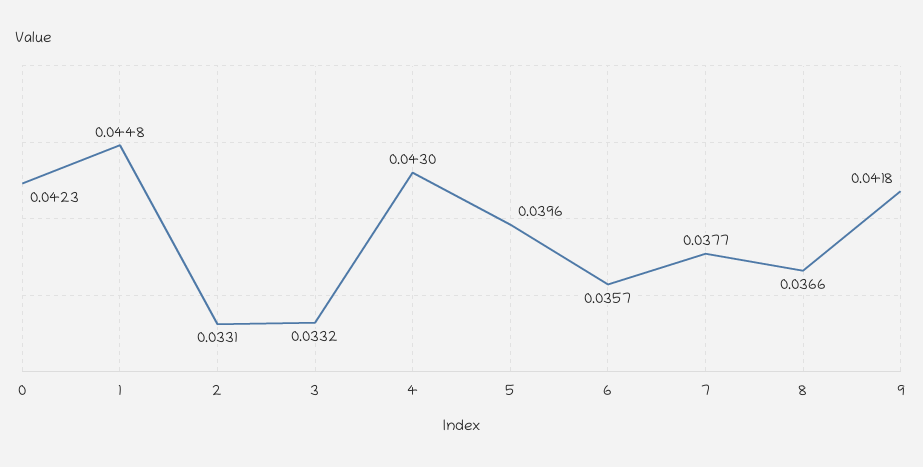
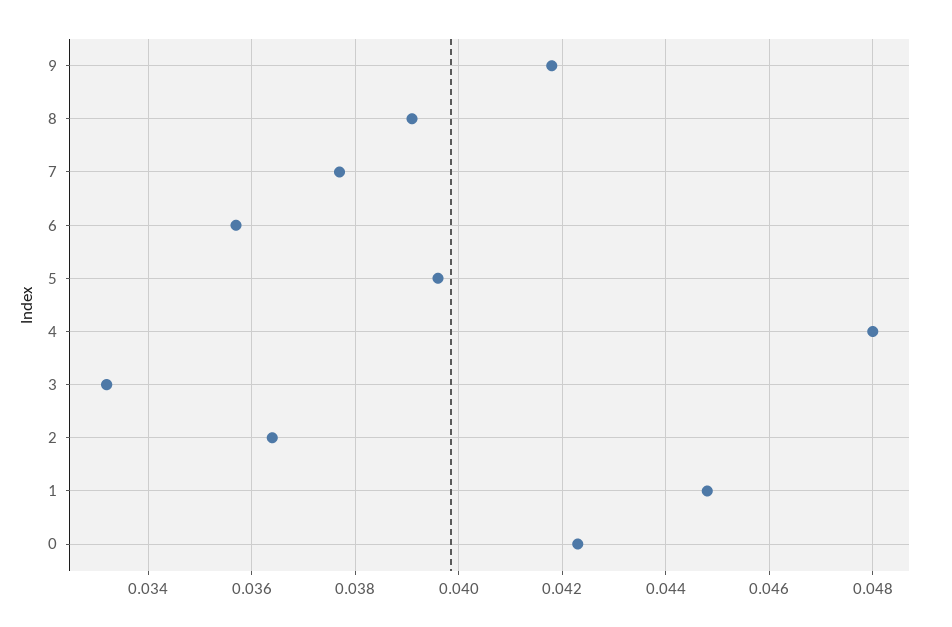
2: 0.0331 -> 0.0365
4: 0.043 -> 0.048
8: 0.0366 -> 0.039

